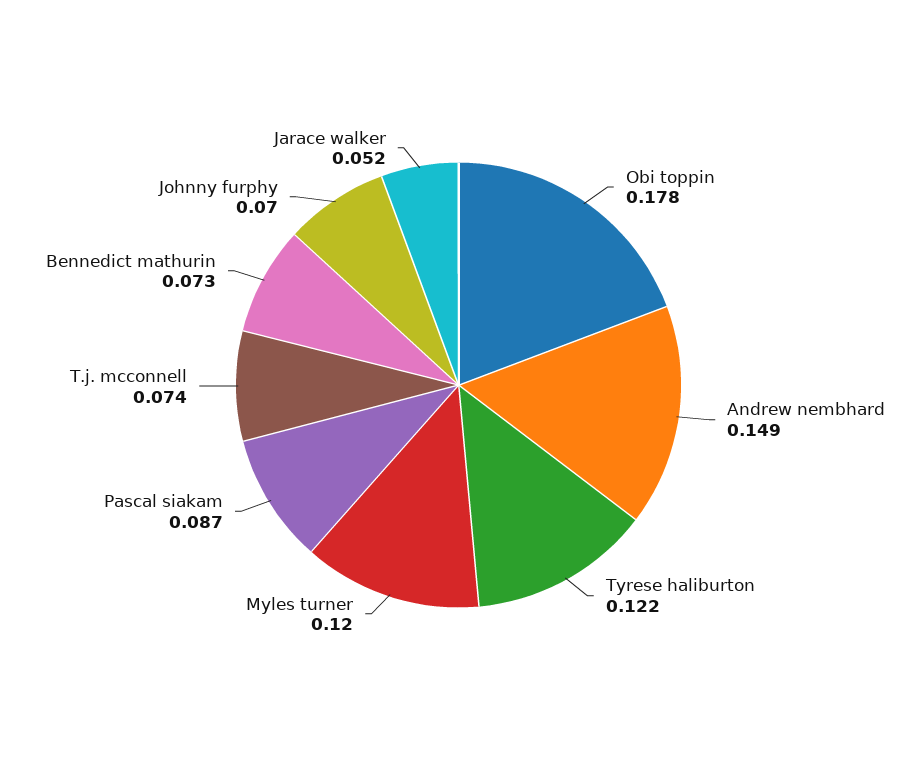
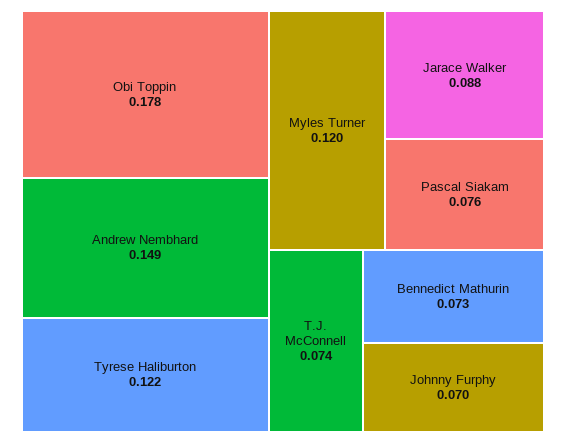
Pascal siakam: 0.087 -> 0.076
Jarace walker: 0.052 -> 0.088

